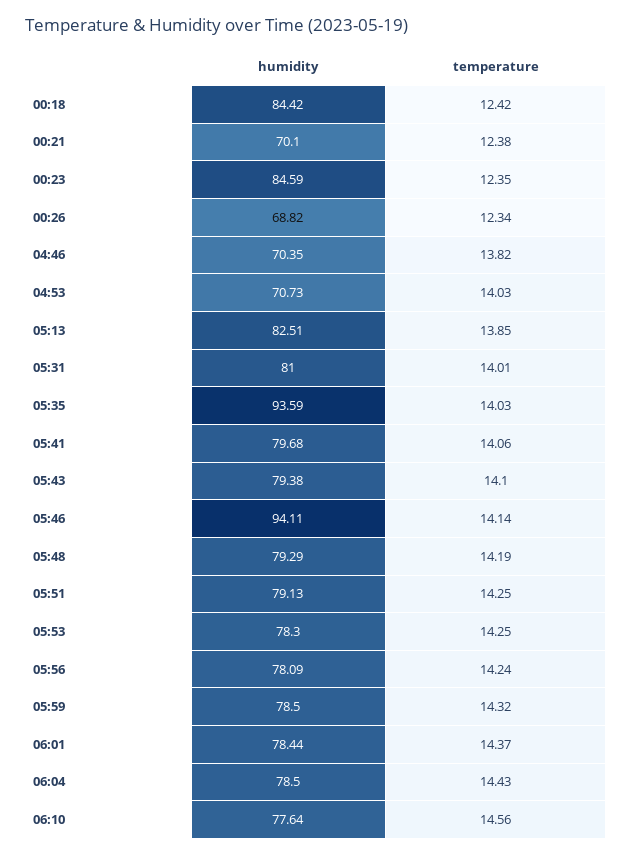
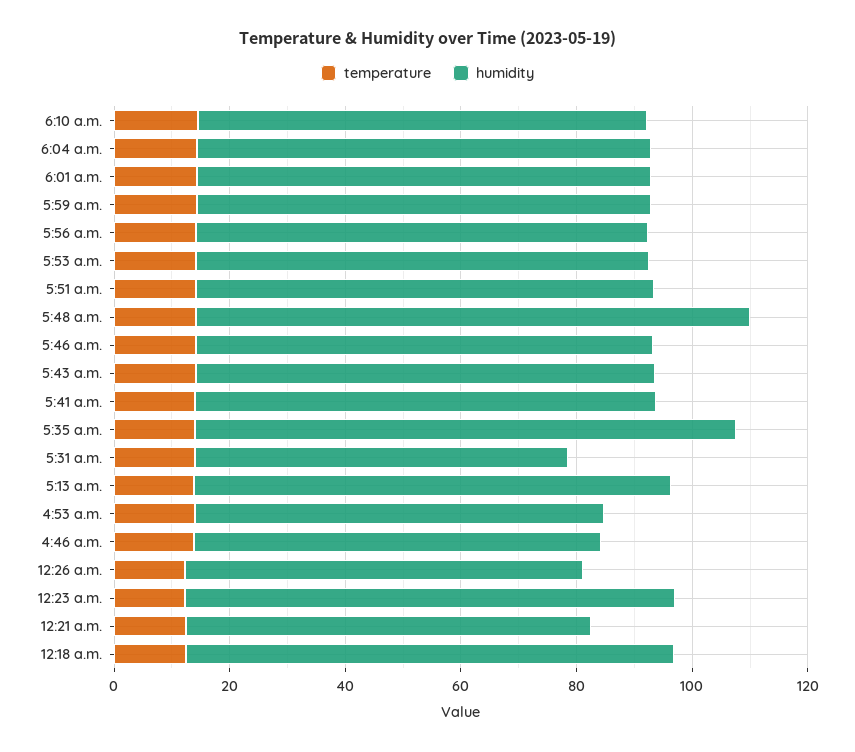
humidity, 05:31: 81 -> 65
humidity, 05:46: 94.11 -> 80
humidity, 05:48: 79.29 -> 95

